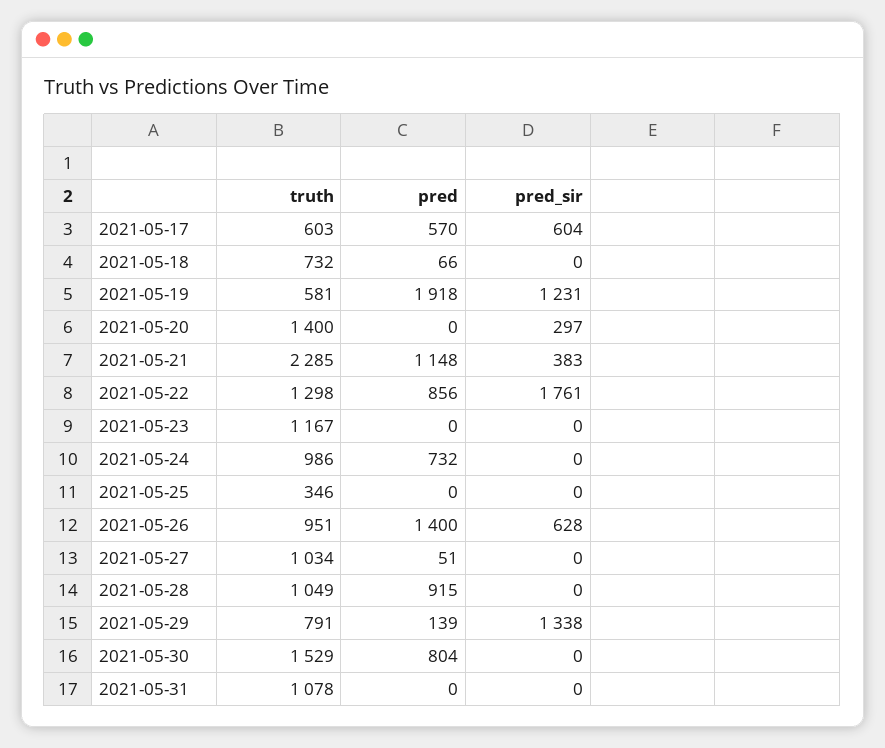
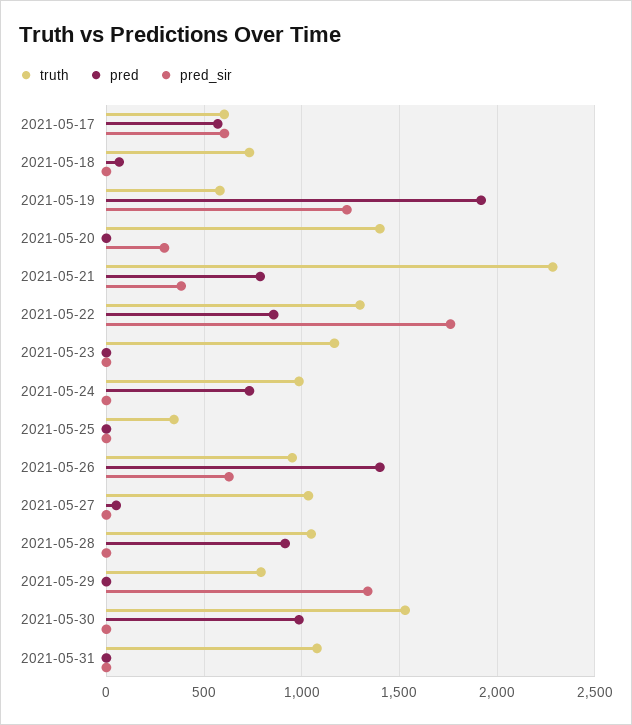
pred, 2021-05-21: 1148 -> 800
pred, 2021-05-29: 139 -> 0
pred, 2021-05-30: 804 -> 1000

